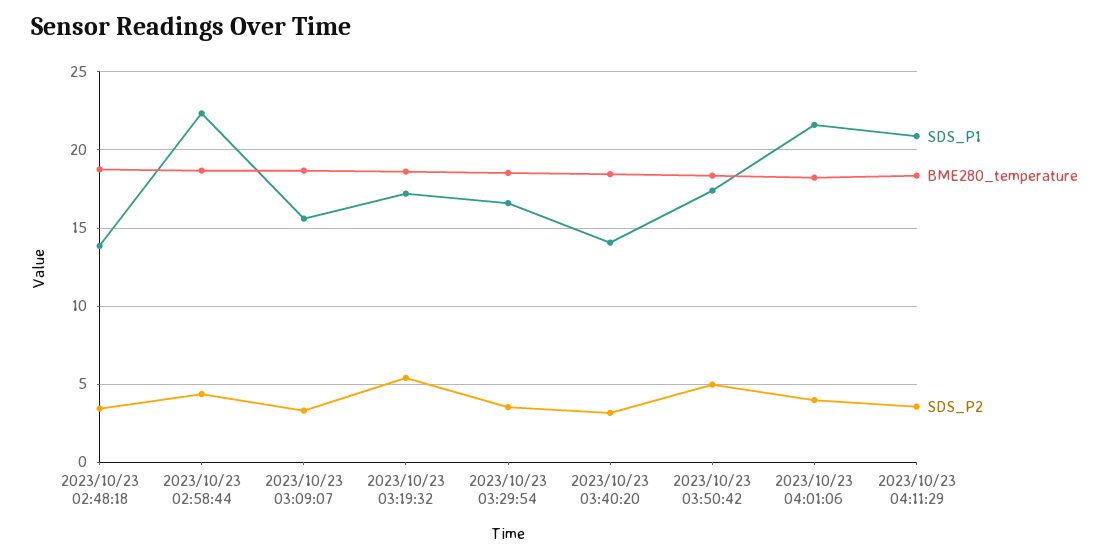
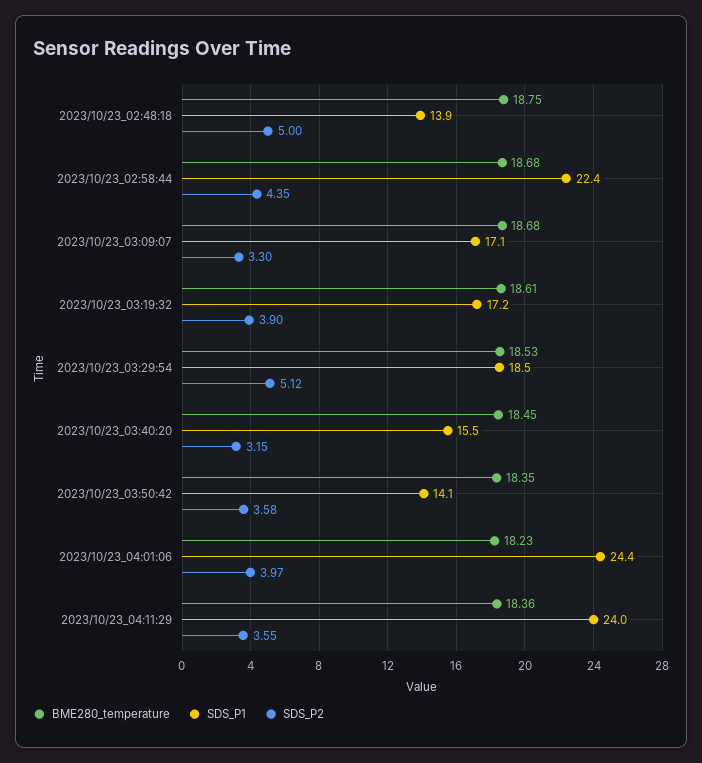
SDS_P2, 2023/10/23 02:48:18: 3.5 -> 5
SDS_P1, 2023/10/23 03:09:07: 15.5 -> 17.1
SDS_P2, 2023/10/23 03:19:32: 5.5 -> 3.9
SDS_P1, 2023/10/23 03:29:54: 16.5 -> 18.5
SDS_P2, 2023/10/23 03:29:54: 3.5 -> 5.12
SDS_P1, 2023/10/23 03:40:20: 14 -> 15.5
SDS_P1, 2023/10/23 03:50:42: 17.5 -> 14.1
SDS_P2, 2023/10/23 03:50:42: 5 -> 3.58
SDS_P1, 2023/10/23 04:01:06: 21.5 -> 24.4
SDS_P1, 2023/10/23 04:11:29: 21 -> 24

